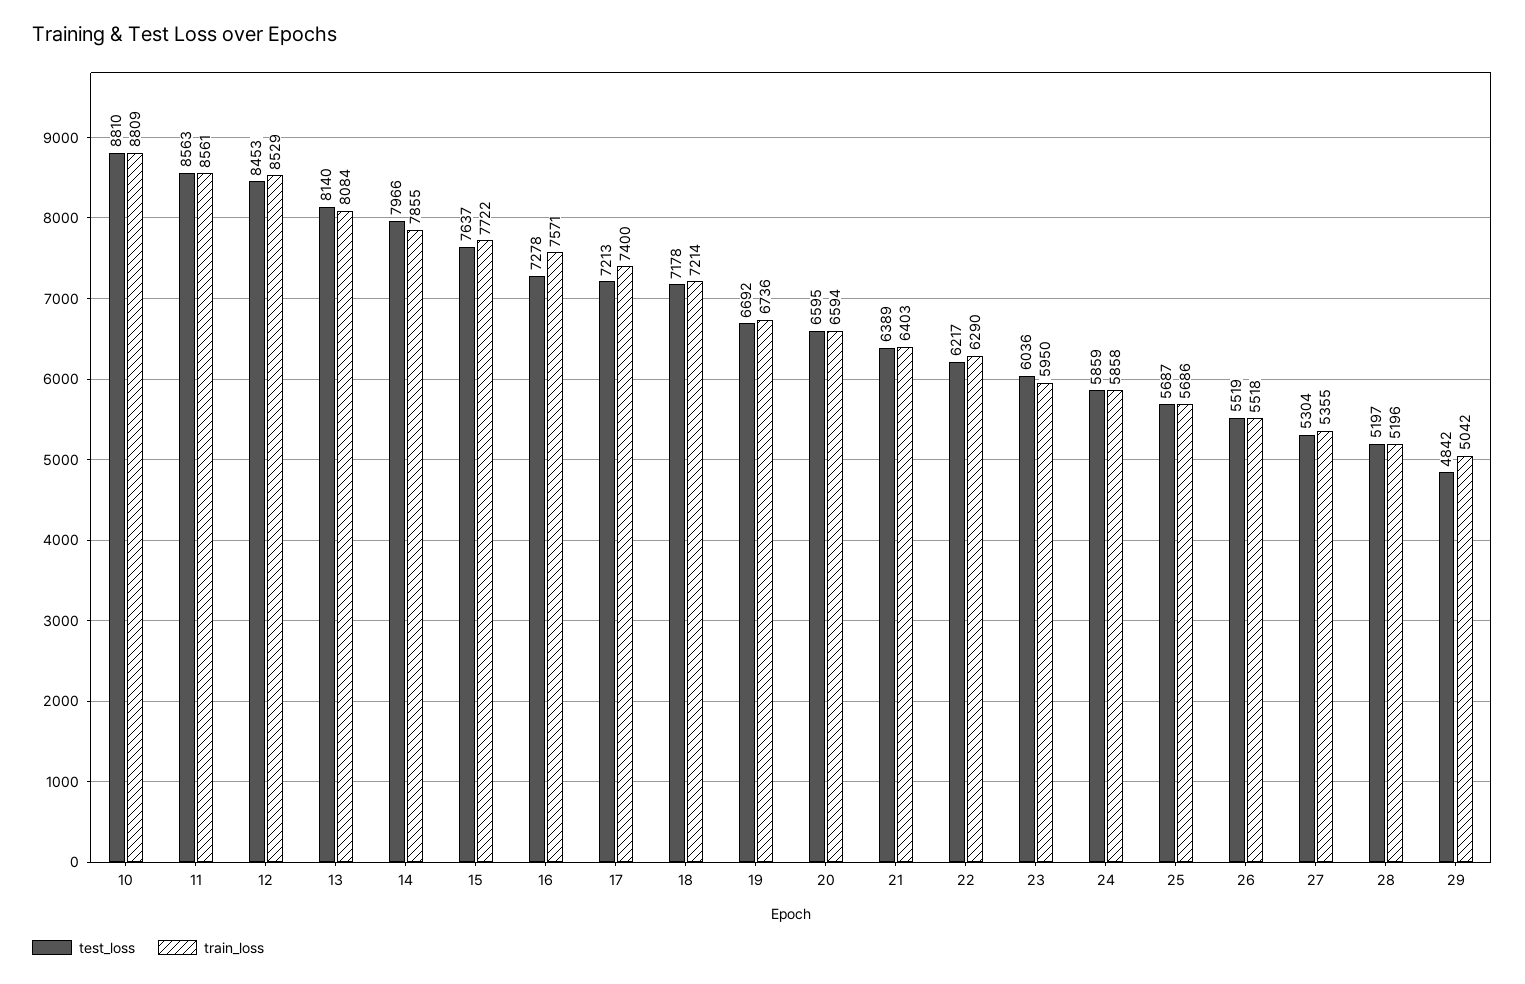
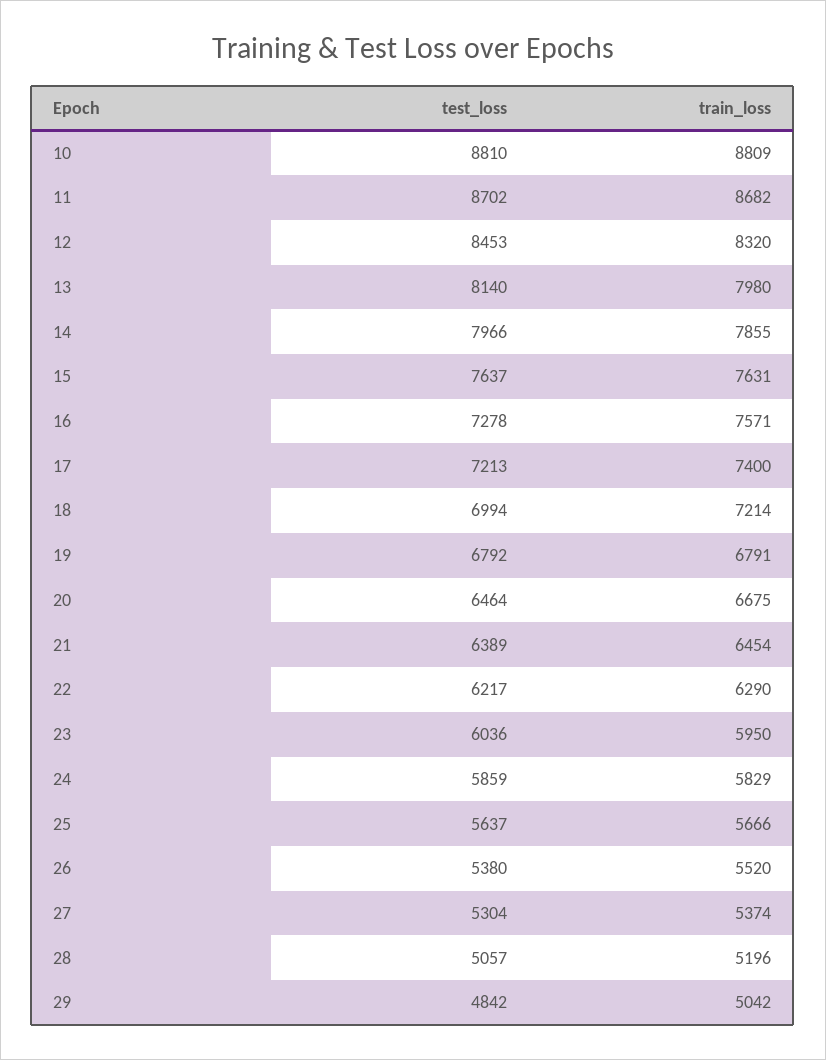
test_loss, 11: 8563 -> 8702
train_loss, 11: 8561 -> 8682
train_loss, 12: 8529 -> 8320
train_loss, 13: 8084 -> 7980
train_loss, 15: 7722 -> 7631
test_loss, 18: 7178 -> 6994
test_loss, 19: 6692 -> 6792
train_loss, 19: 6736 -> 6791
test_loss, 20: 6595 -> 6464
train_loss, 20: 6594 -> 6675
train_loss, 21: 6403 -> 6454
train_loss, 24: 5858 -> 5829
test_loss, 25: 5687 -> 5637
train_loss, 25: 5686 -> 5666
test_loss, 26: 5519 -> 5380
train_loss, 26: 5518 -> 5520
train_loss, 27: 5355 -> 5374
test_loss, 28: 5197 -> 5057

